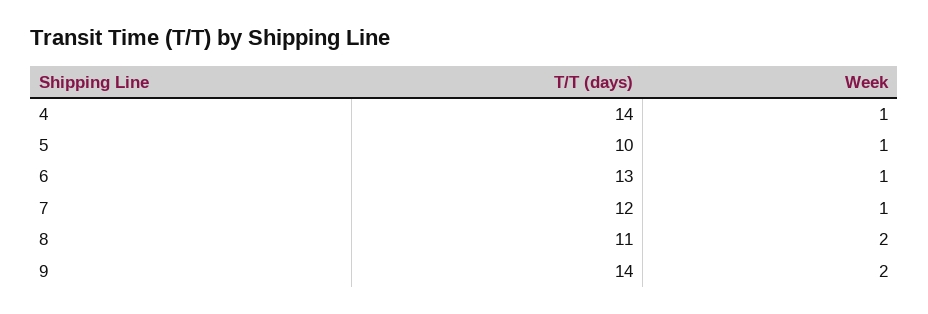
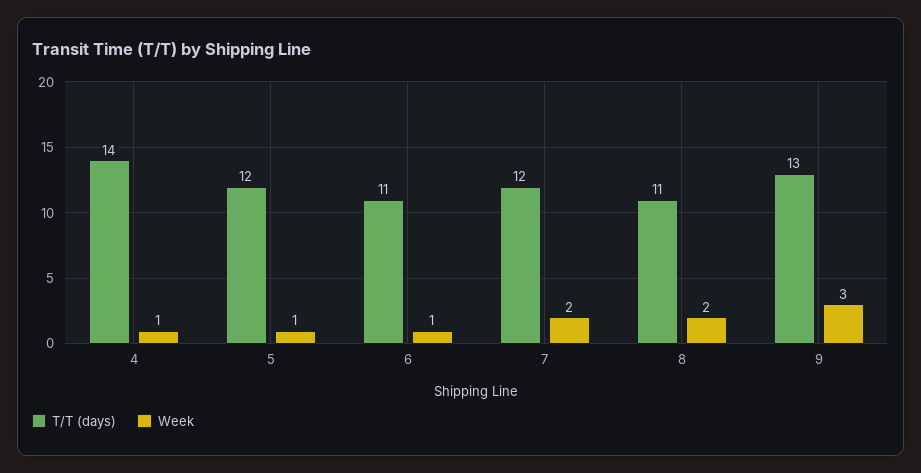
T/T (days), 5: 10 -> 12
T/T (days), 6: 13 -> 11
Week, 7: 1 -> 2
T/T (days), 9: 14 -> 13
Week, 9: 2 -> 3

